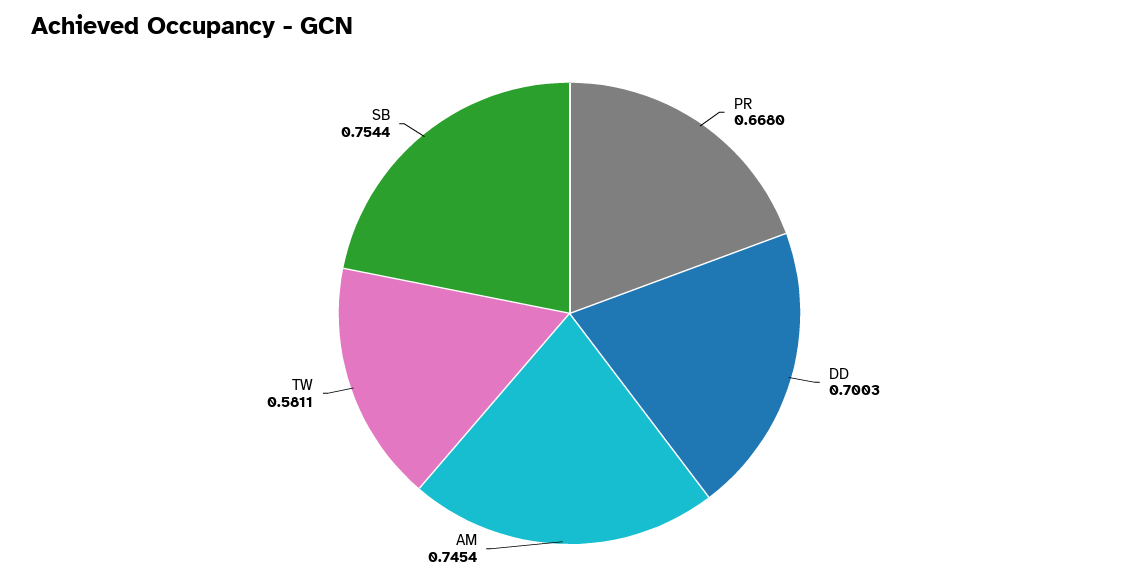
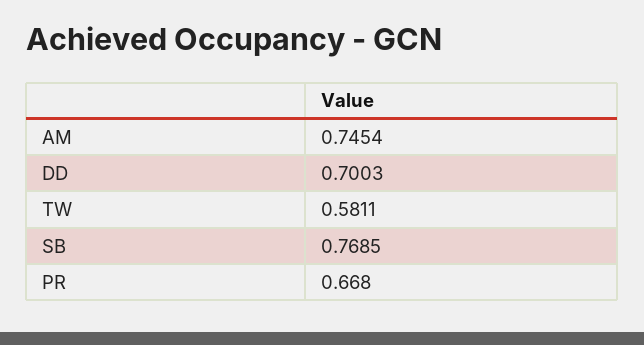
SB: 0.7544 -> 0.7685

